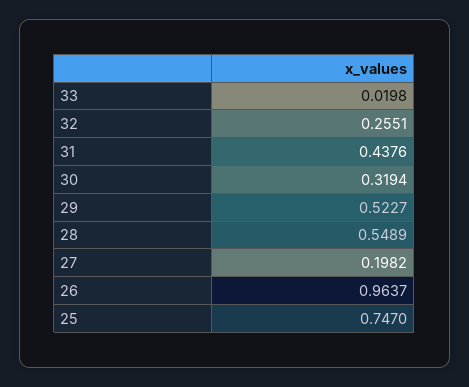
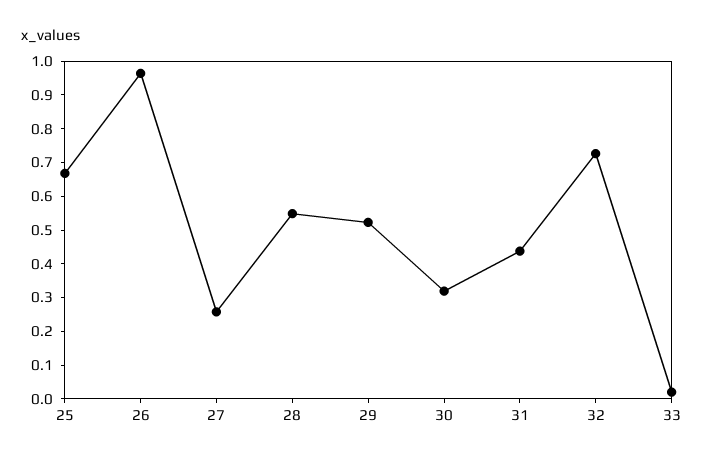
32: 0.2551 -> 0.725
27: 0.1982 -> 0.25
25: 0.747 -> 0.675

